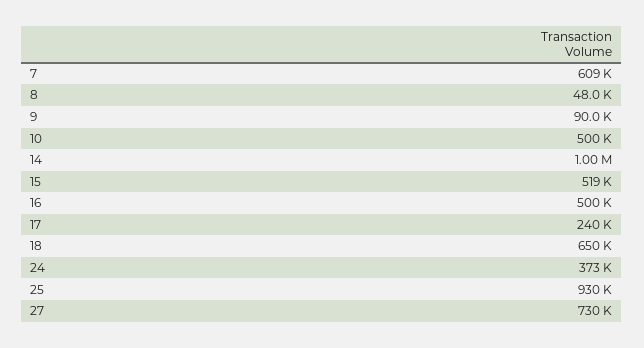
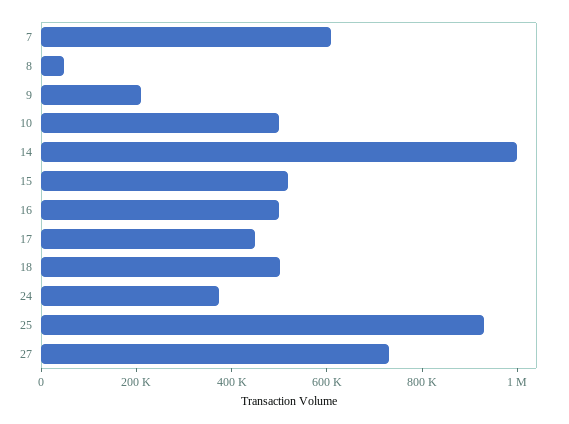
9: 90000 -> 200000
17: 240000 -> 450000
18: 650000 -> 500000

